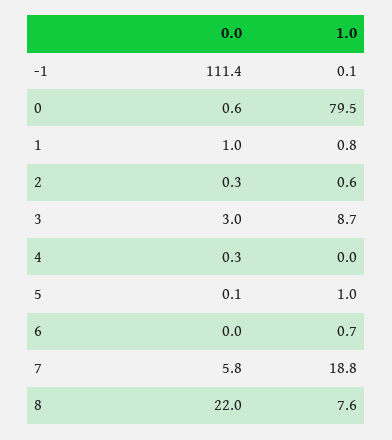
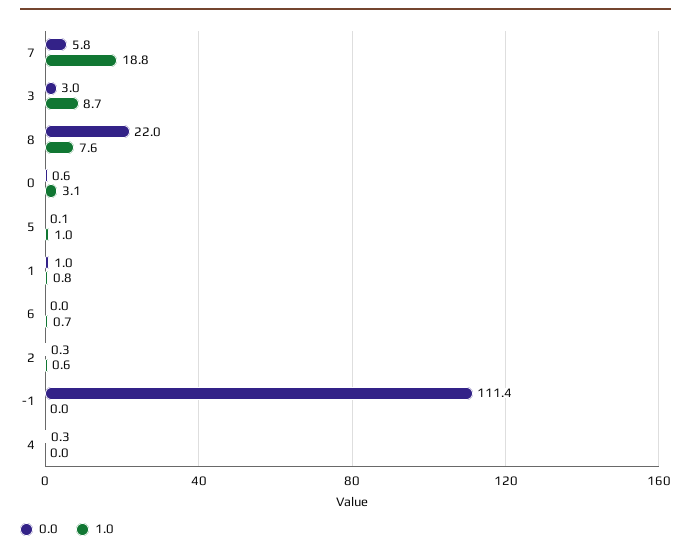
1.0, -1: 0.1 -> 0
1.0, 0: 79.5 -> 3.1

